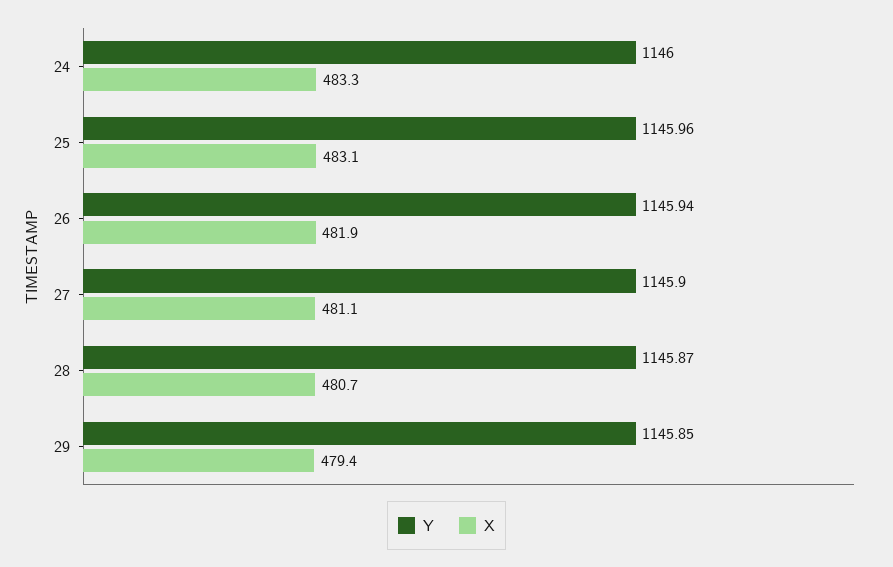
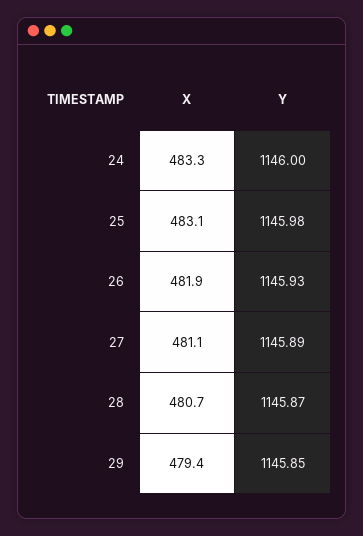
Y, 25: 1145.96 -> 1145.98
Y, 26: 1145.94 -> 1145.93
Y, 27: 1145.9 -> 1145.89

